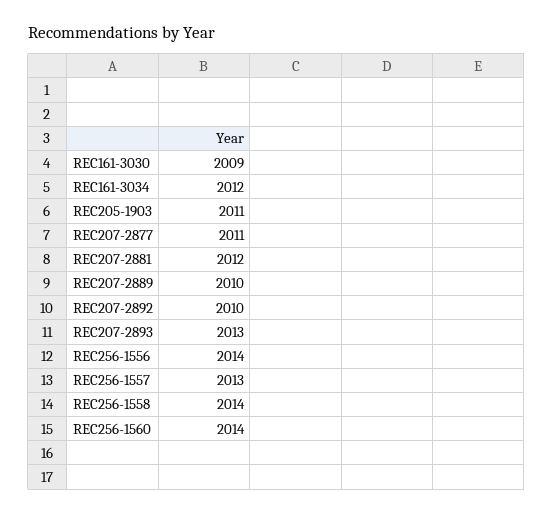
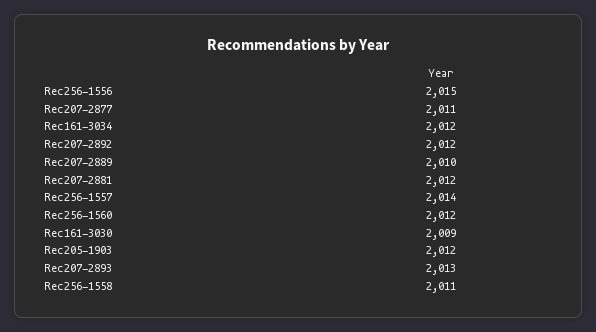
REC205-1903: 2011 -> 2012
REC207-2892: 2010 -> 2012
REC256-1556: 2014 -> 2015
REC256-1557: 2013 -> 2014
REC256-1558: 2014 -> 2011
REC256-1560: 2014 -> 2012

